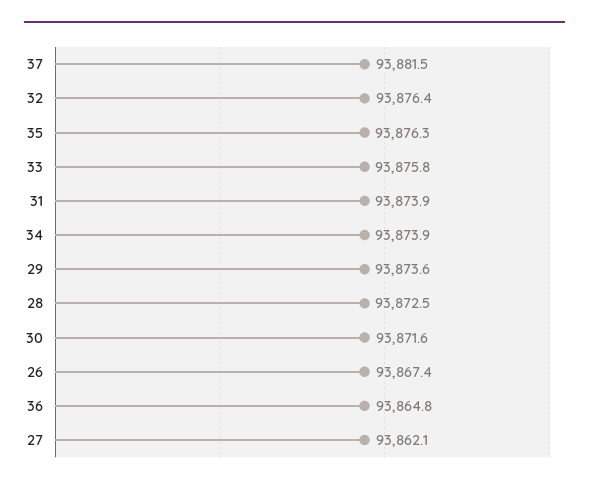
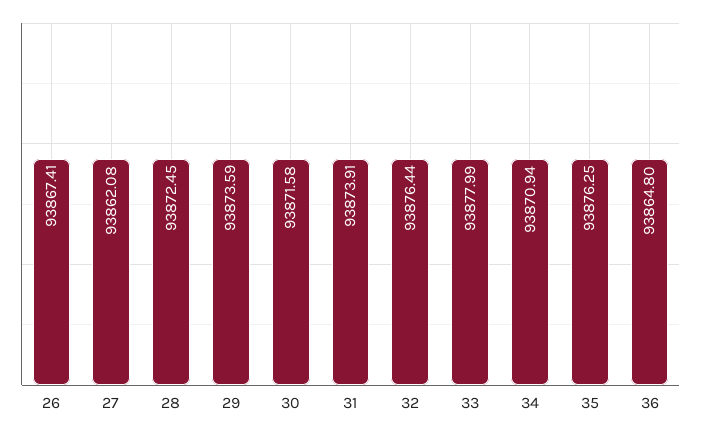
37: 93881.5 -> none
33: 93875.8 -> 93877.99
34: 93873.9 -> 93870.94

